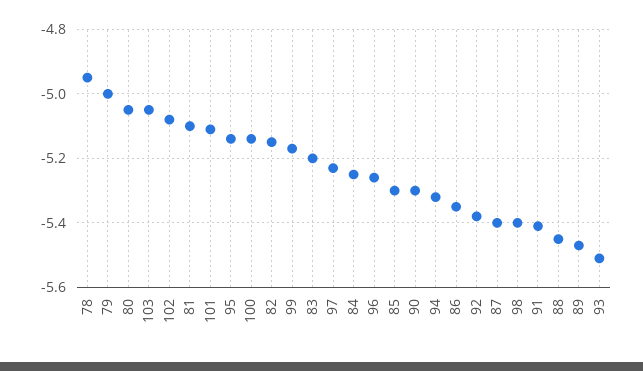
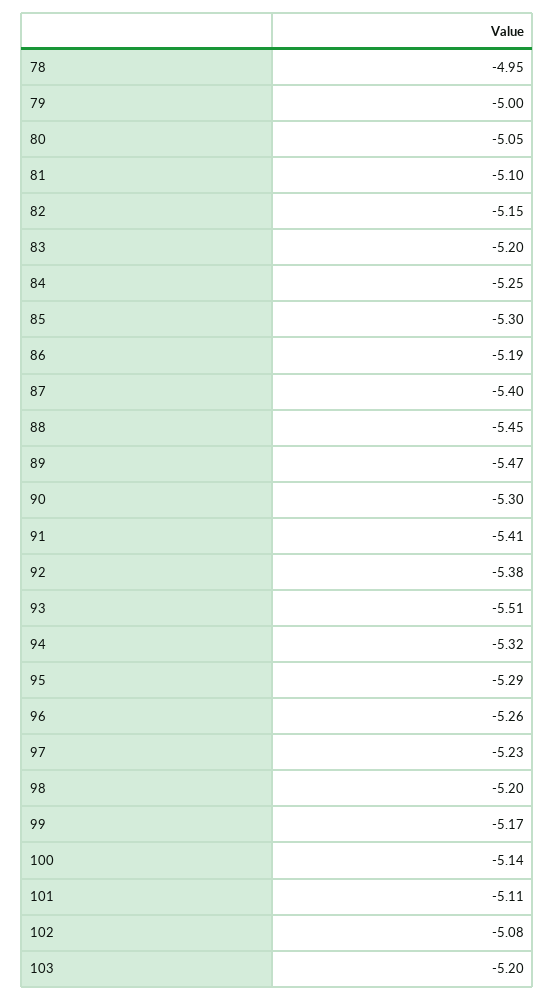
103: -5.05 -> -5.2
95: -5.15 -> -5.29
86: -5.35 -> -5.19
98: -5.4 -> -5.2

